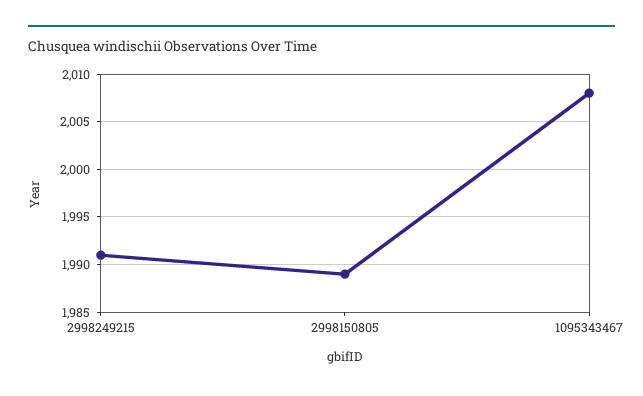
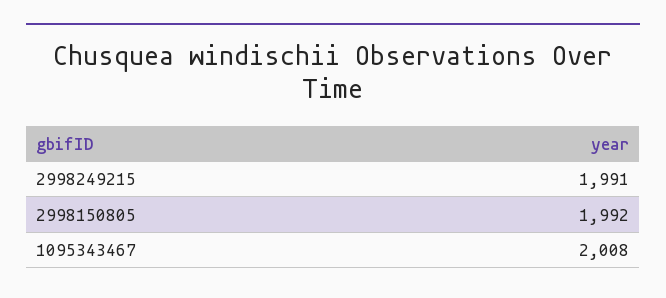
2998150805: 1989 -> 1992

